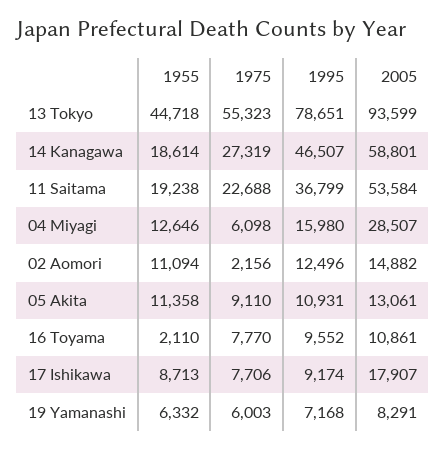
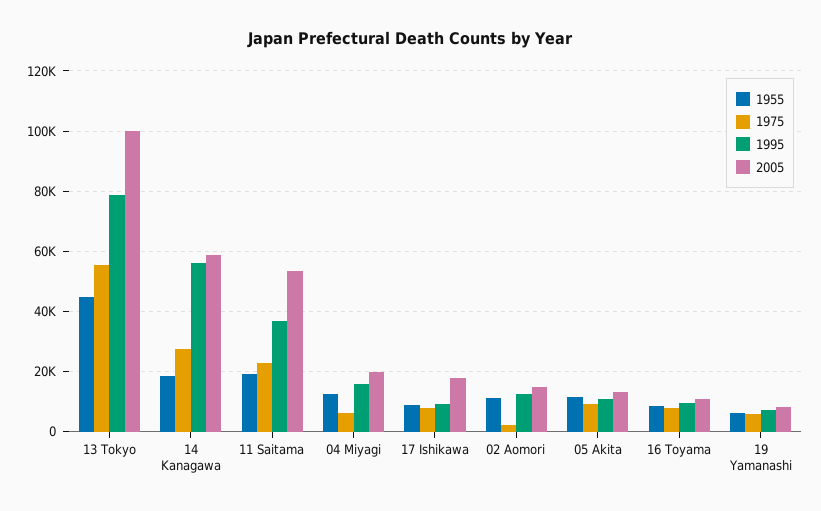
2005, 13 Tokyo: 93599 -> 100000
1995, 14 Kanagawa: 46507 -> 56000
2005, 04 Miyagi: 28507 -> 20000
1955, 16 Toyama: 2110 -> 8000

